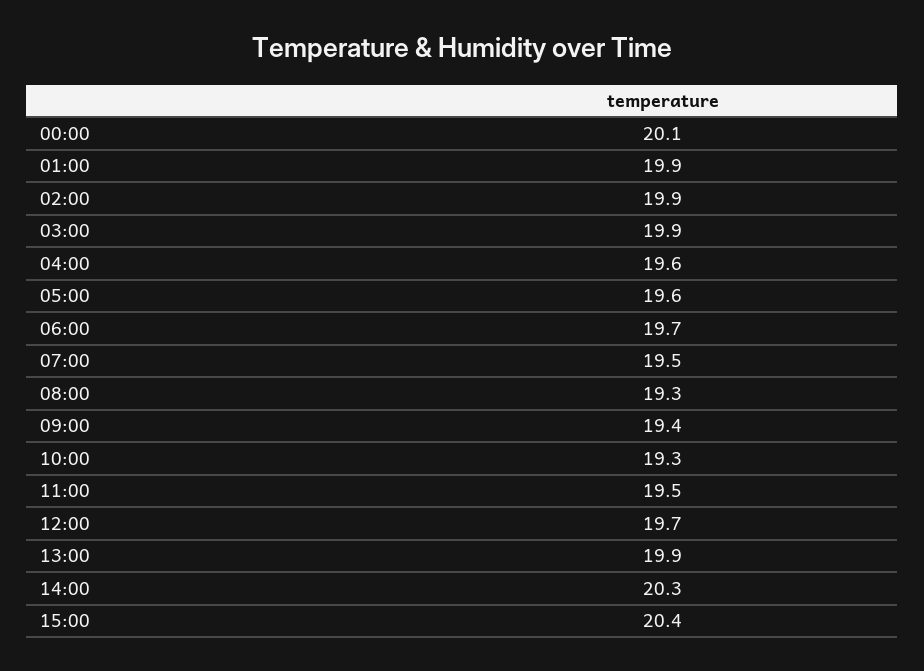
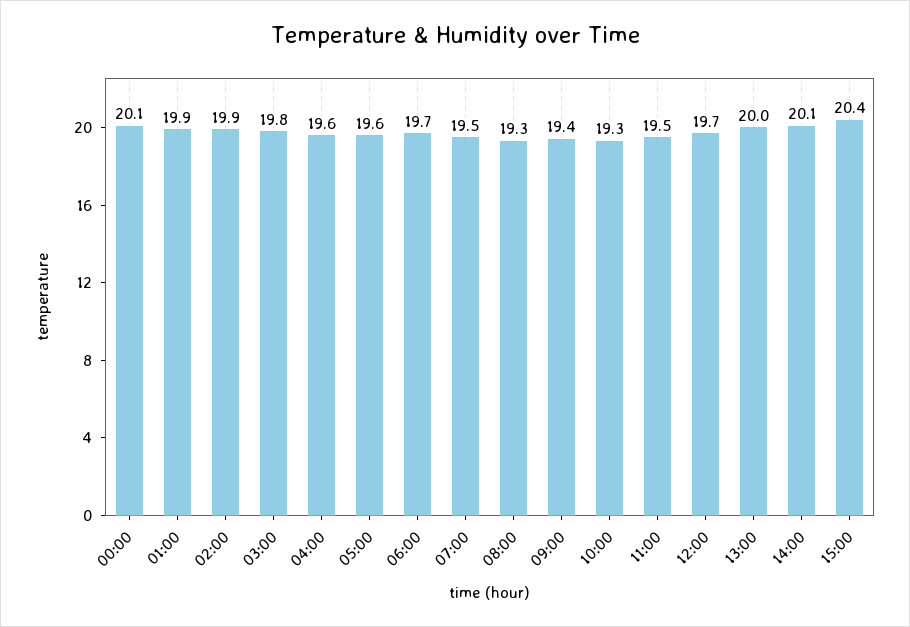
03:00: 19.9 -> 19.8
13:00: 19.9 -> 20
14:00: 20.3 -> 20.1

